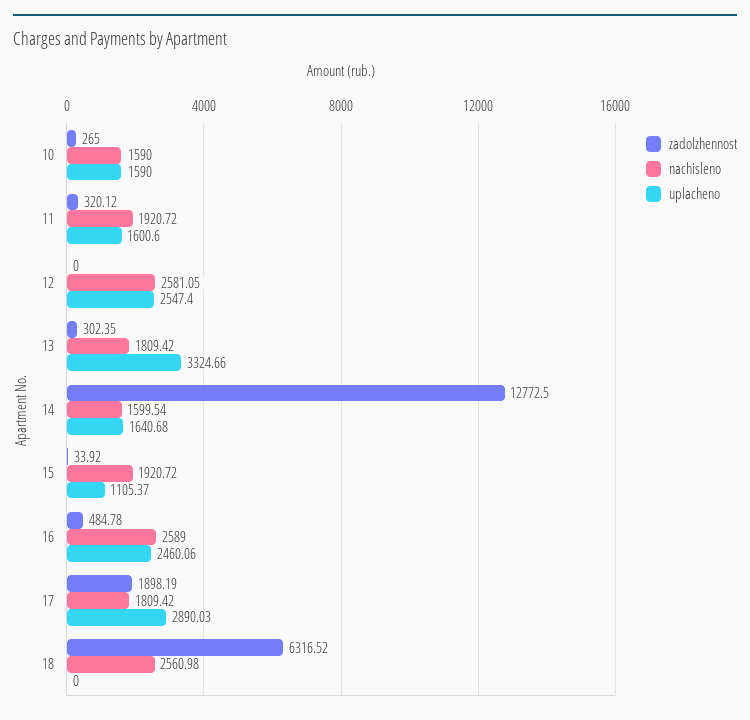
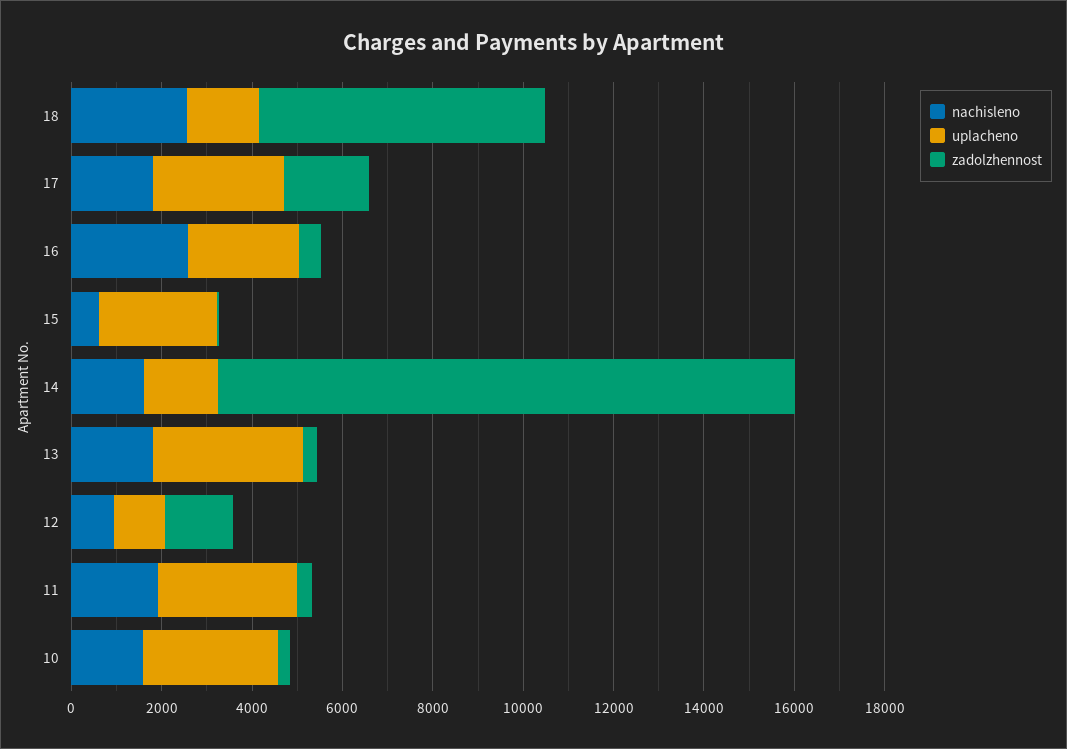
uplacheno, 10: 1590 -> 3000
uplacheno, 11: 1600.6 -> 3000
zadolzhennost, 12: 0 -> 1500
nachisleno, 12: 2581.05 -> 1000
uplacheno, 12: 2547.4 -> 1000
nachisleno, 15: 1920.72 -> 500
uplacheno, 15: 1105.37 -> 2500
uplacheno, 18: 0 -> 1500

